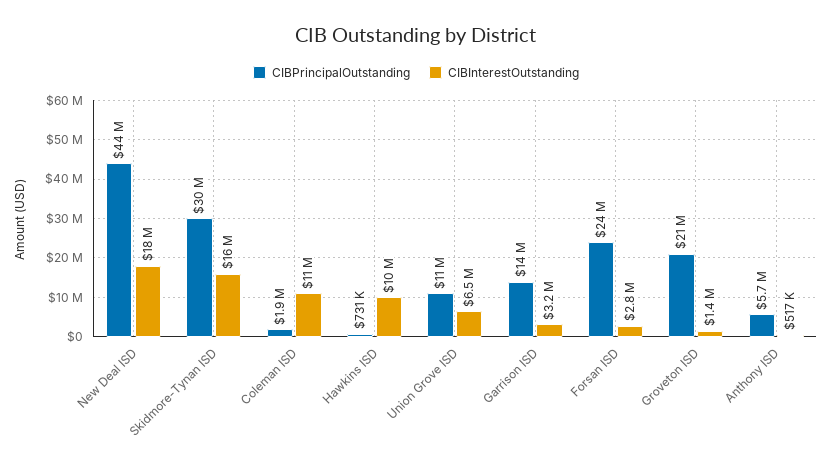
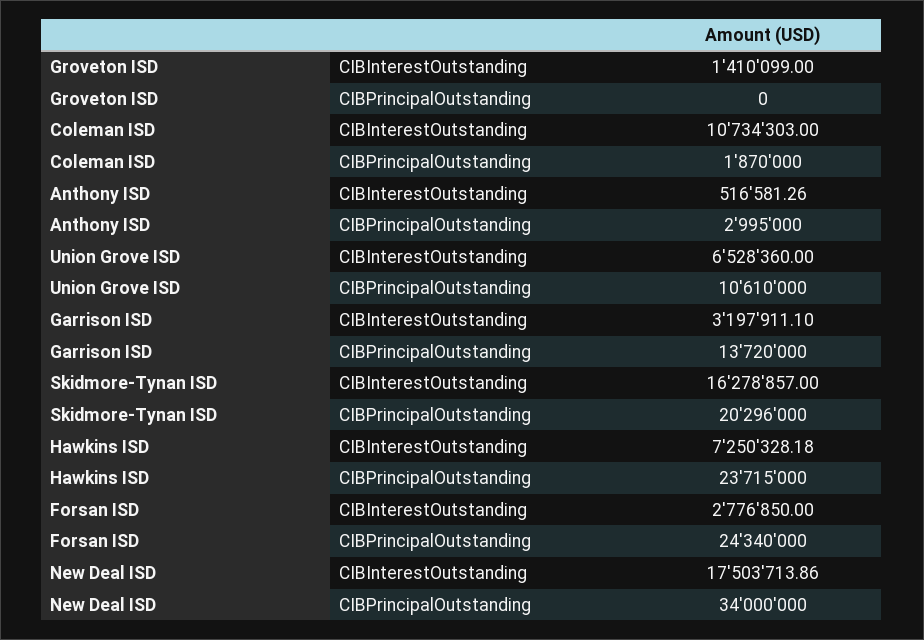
CIBPrincipalOutstanding, New Deal ISD: 44000000 -> 34000000
CIBPrincipalOutstanding, Skidmore-Tynan ISD: 30000000 -> 20296000
CIBPrincipalOutstanding, Hawkins ISD: 731000 -> 23715000
CIBInterestOutstanding, Hawkins ISD: 10000000 -> 7250328.18
CIBPrincipalOutstanding, Groveton ISD: 21000000 -> 0
CIBPrincipalOutstanding, Anthony ISD: 5700000 -> 2995000

